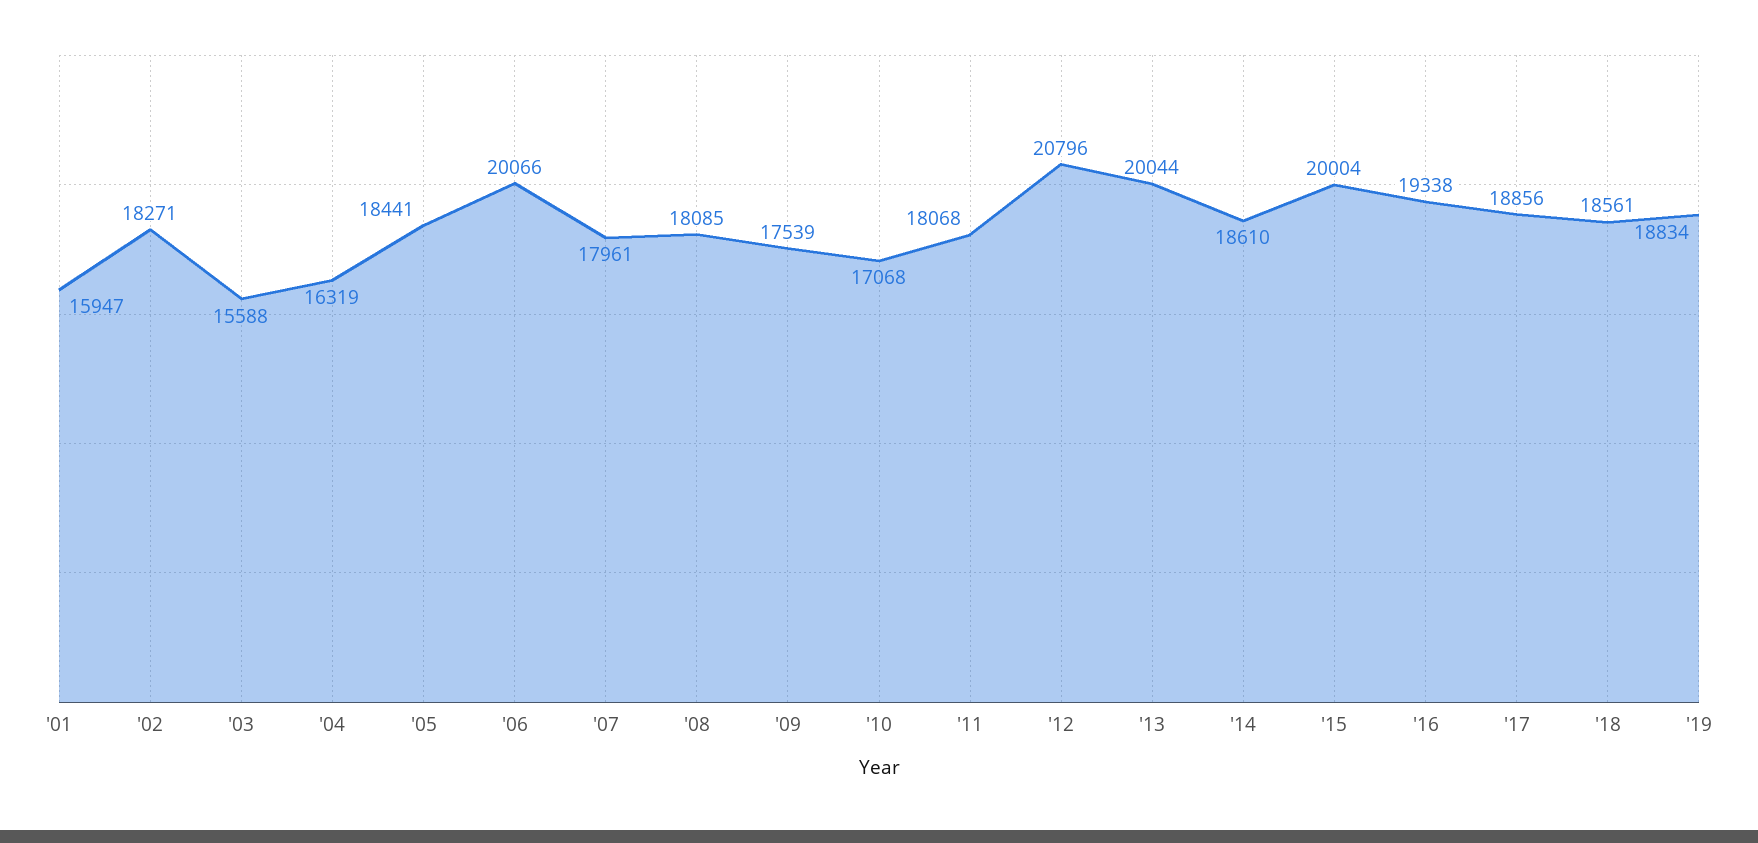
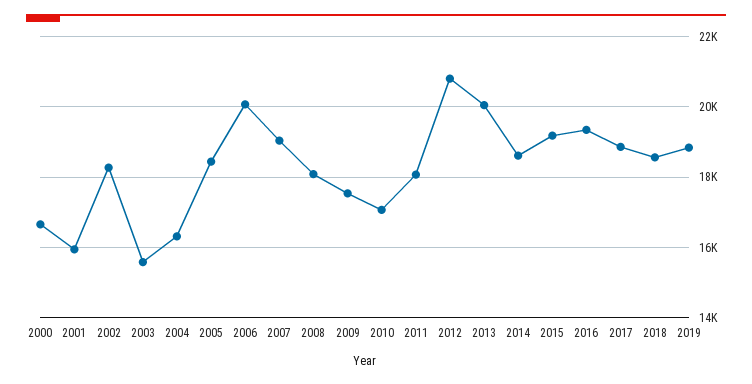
'07: 17961 -> 19000
'15: 20004 -> 19200
2000: none -> 16600

